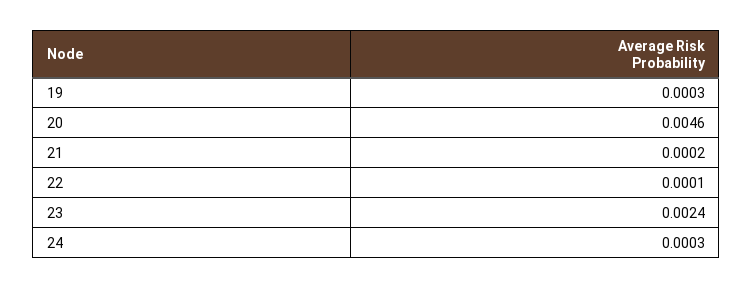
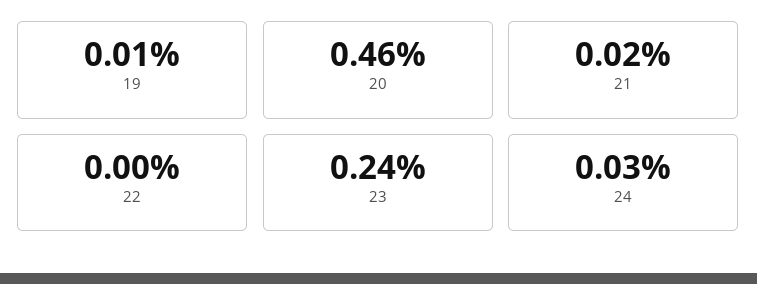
19: 0.0003 -> 0.0001
22: 0.0001 -> 0

